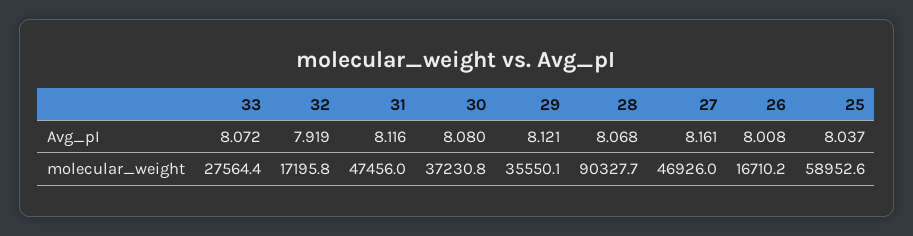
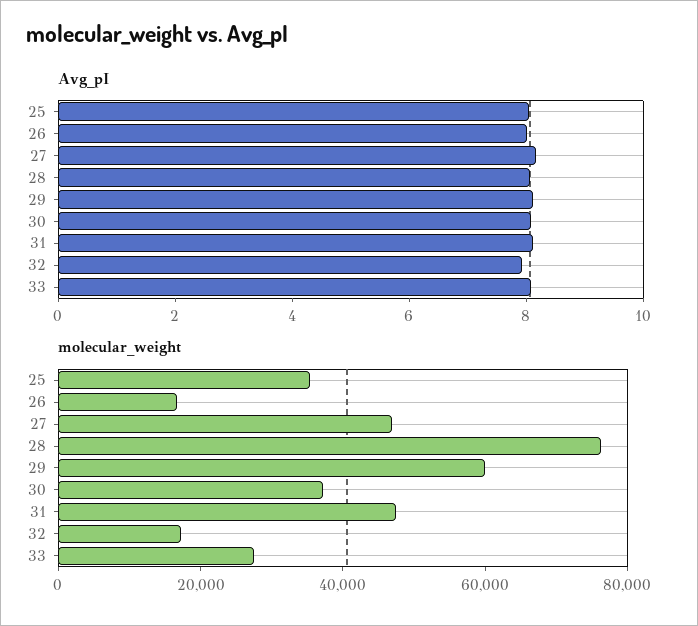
molecular_weight, 29: 35550.1 -> 60000
molecular_weight, 28: 90327.7 -> 75000
molecular_weight, 25: 58952.6 -> 35000

